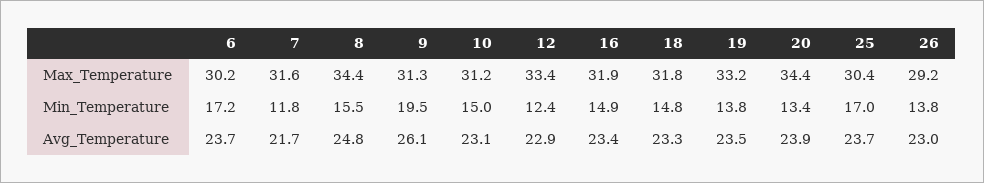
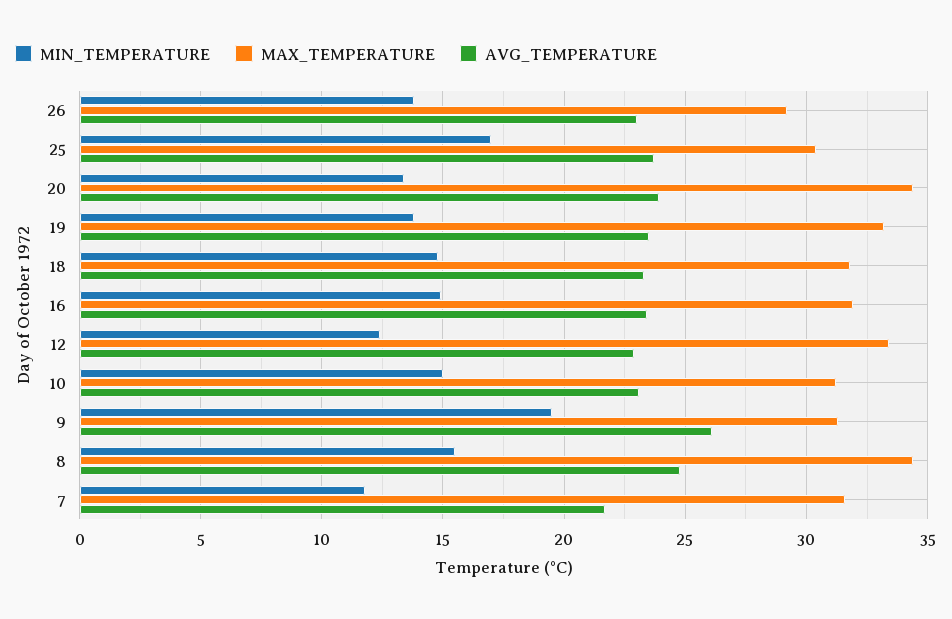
Max_Temperature, 6: 30.2 -> none
Min_Temperature, 6: 17.2 -> none
Avg_Temperature, 6: 23.7 -> none

